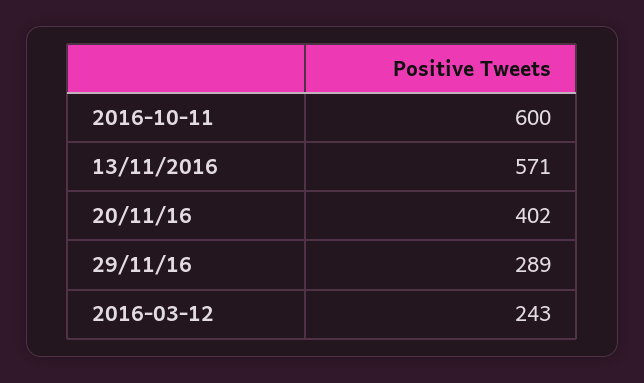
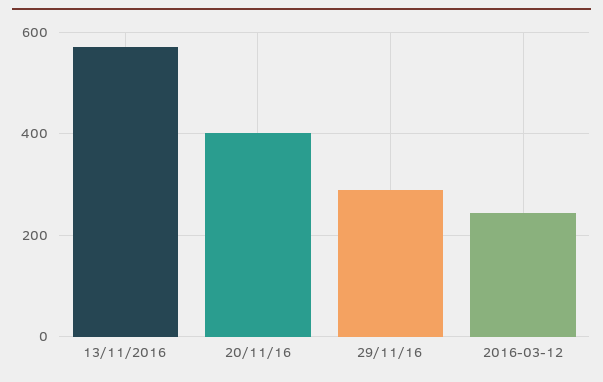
2016-10-11: 600 -> none

